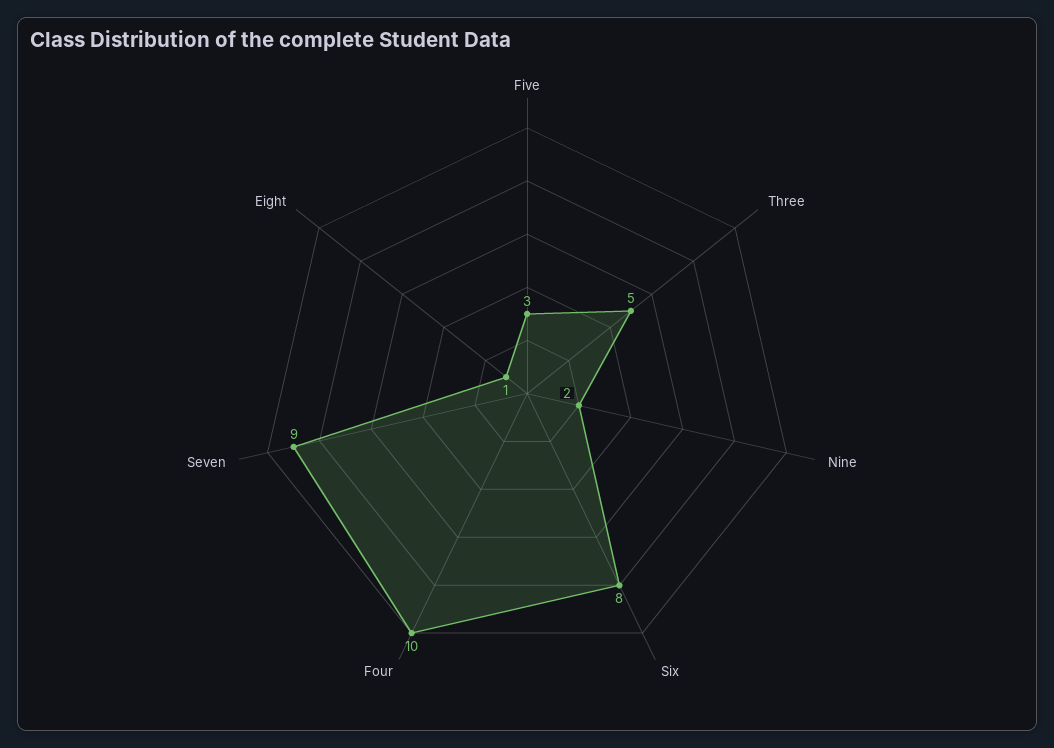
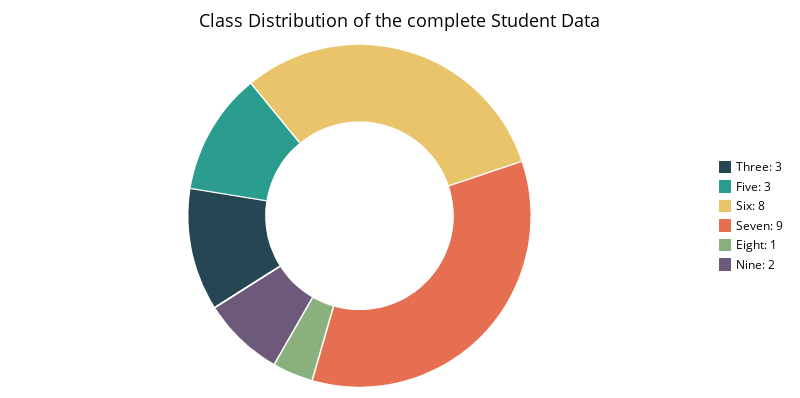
Three: 5 -> 3
Four: 10 -> none

